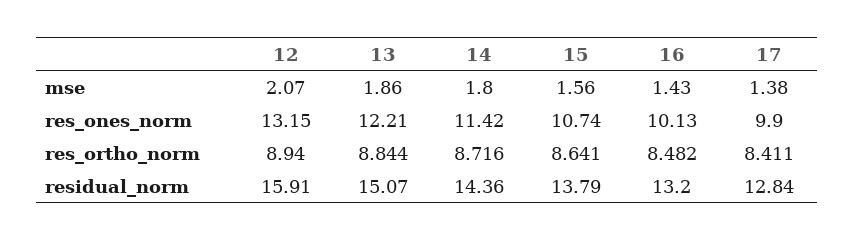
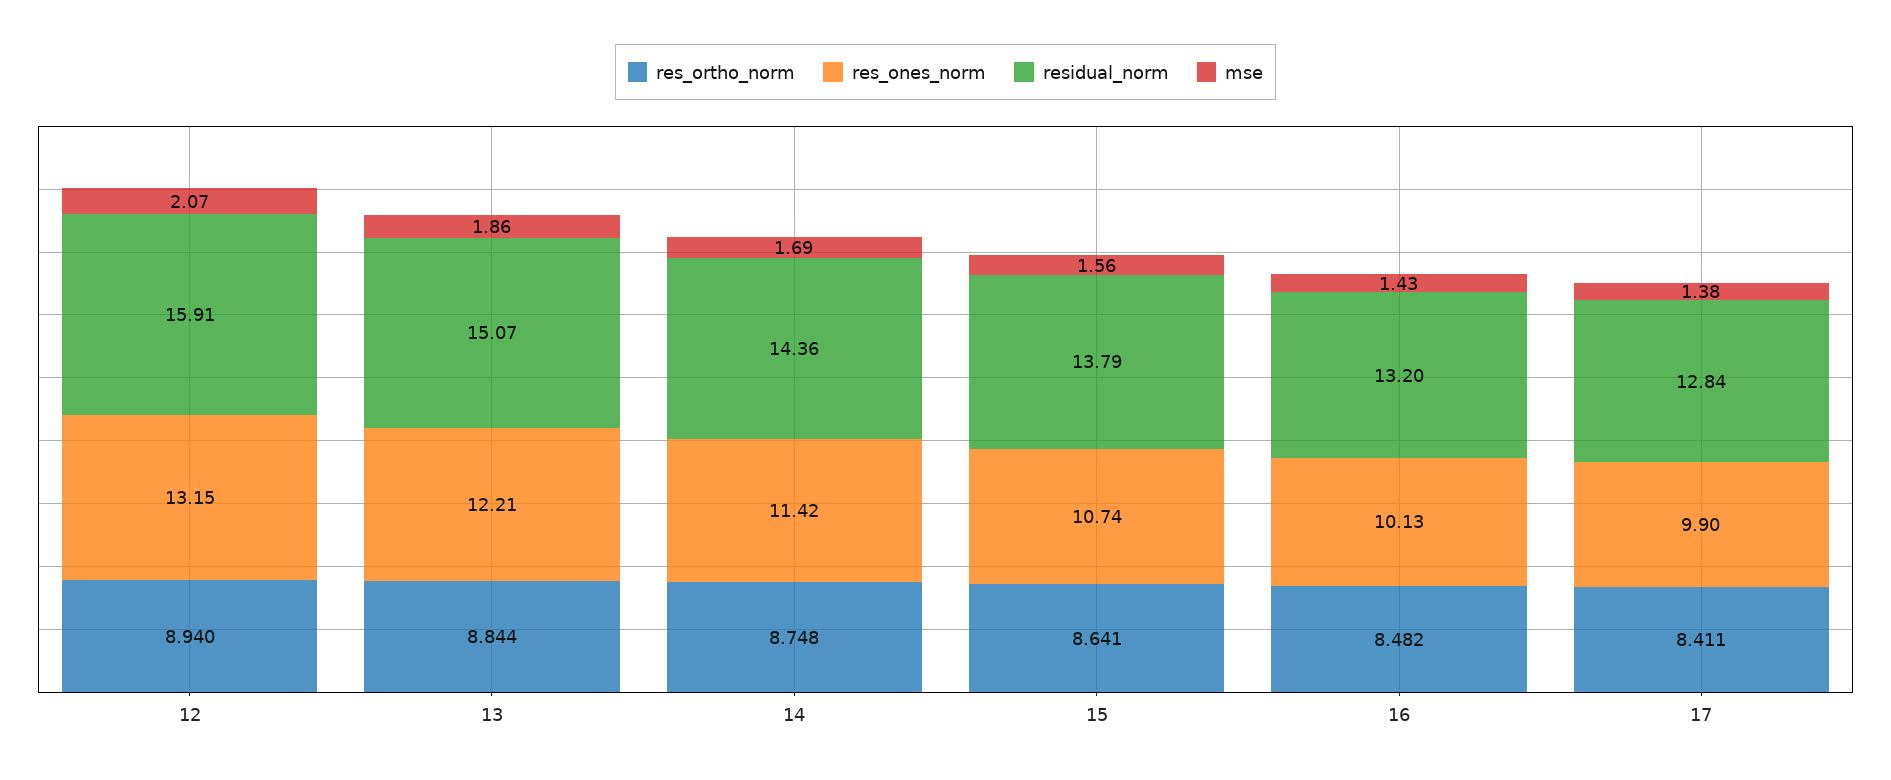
mse, 14: 1.8 -> 1.69
res_ortho_norm, 14: 8.716 -> 8.748

